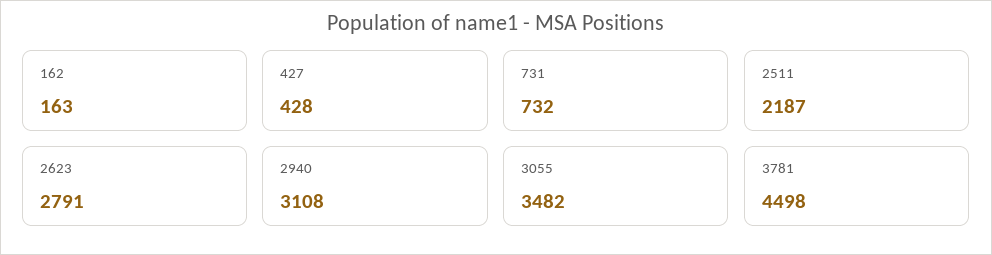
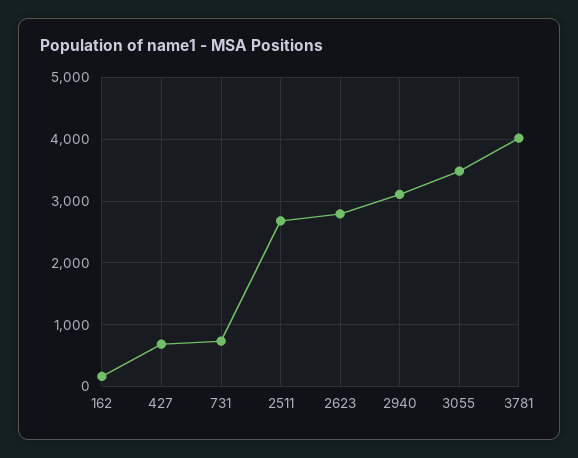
427: 428 -> 700
2511: 2187 -> 2700
3781: 4498 -> 4000

